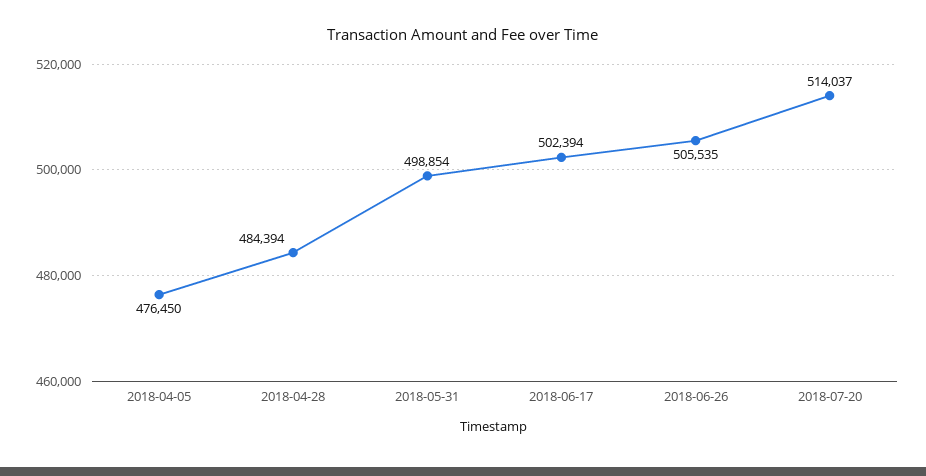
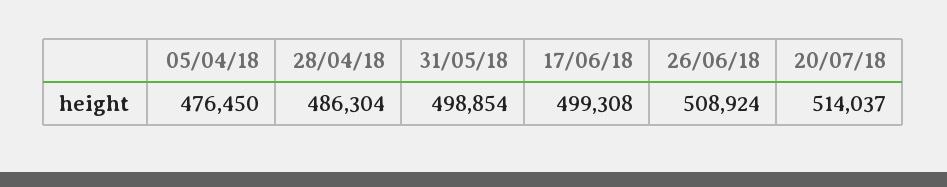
2018-04-28: 484394 -> 486304
2018-06-17: 502394 -> 499308
2018-06-26: 505535 -> 508924

